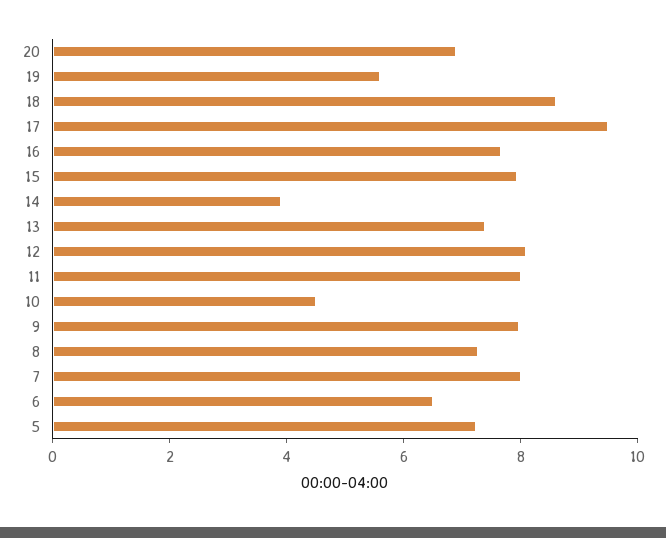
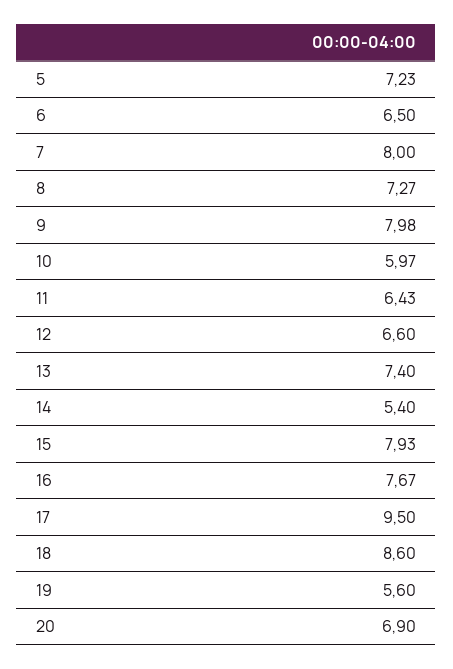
14: 4 -> 5.4
12: 8 -> 6.6
11: 8 -> 6.43
10: 4.5 -> 5.97

